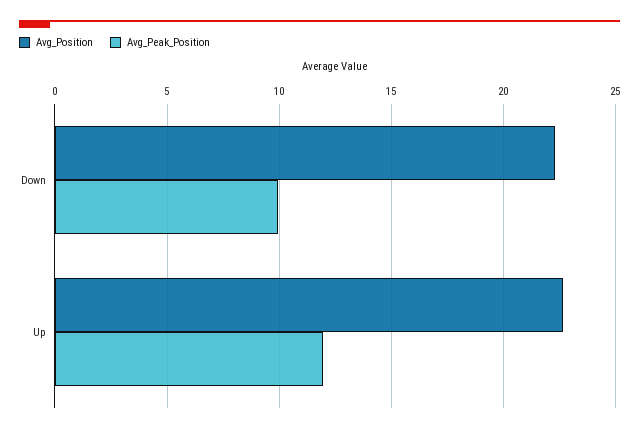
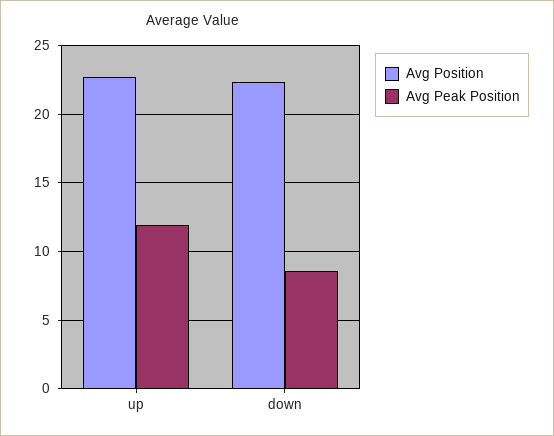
Avg_Peak_Position, Down: 10 -> 8.5

